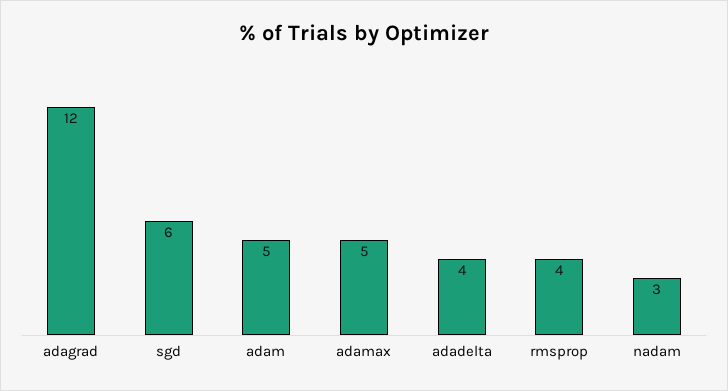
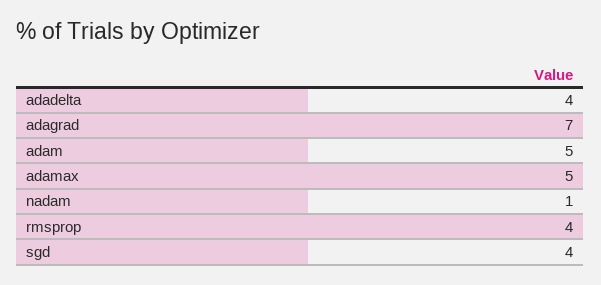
adagrad: 12 -> 7
sgd: 6 -> 4
nadam: 3 -> 1

